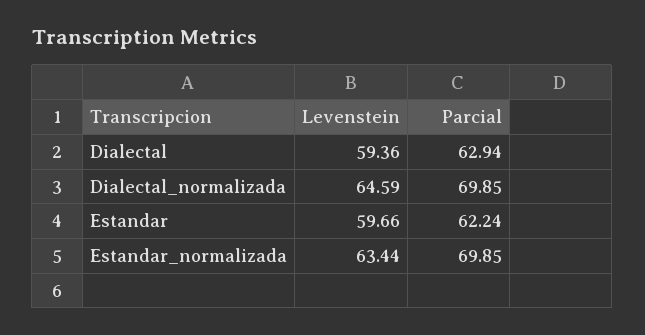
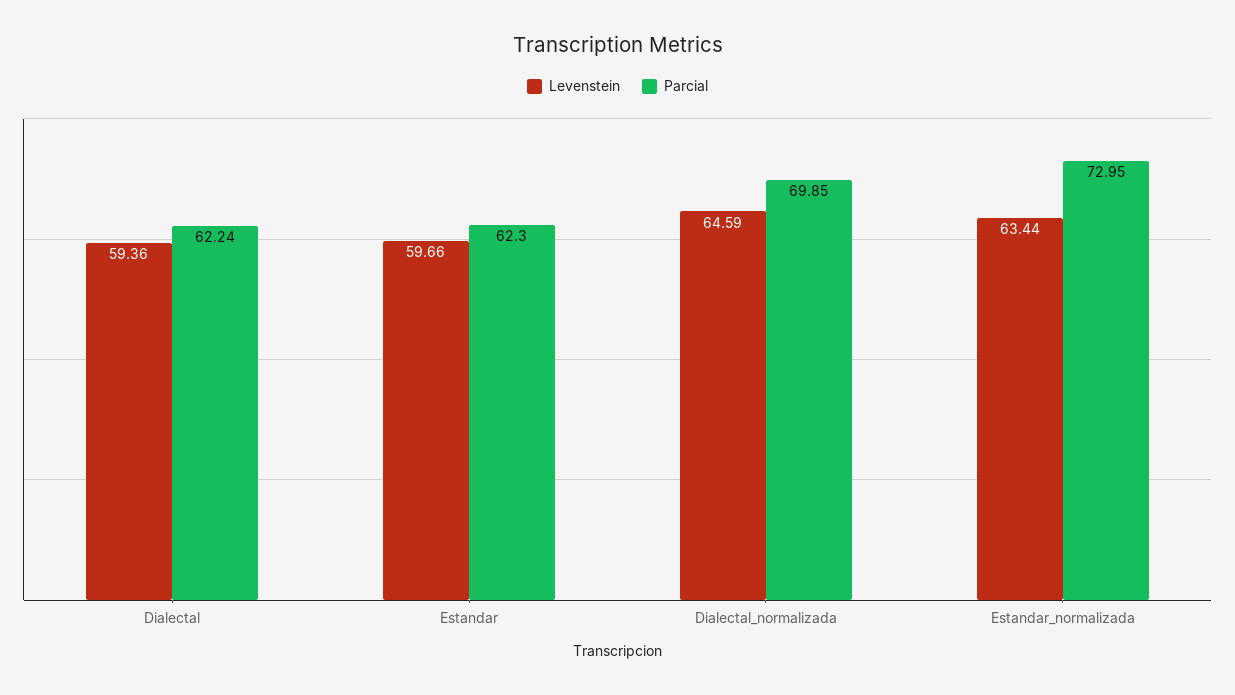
Parcial, Dialectal: 62.94 -> 62.24
Parcial, Estandar: 62.24 -> 62.3
Parcial, Estandar_normalizada: 69.85 -> 72.95

